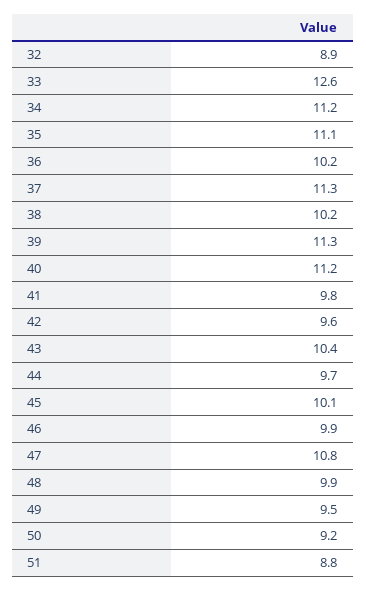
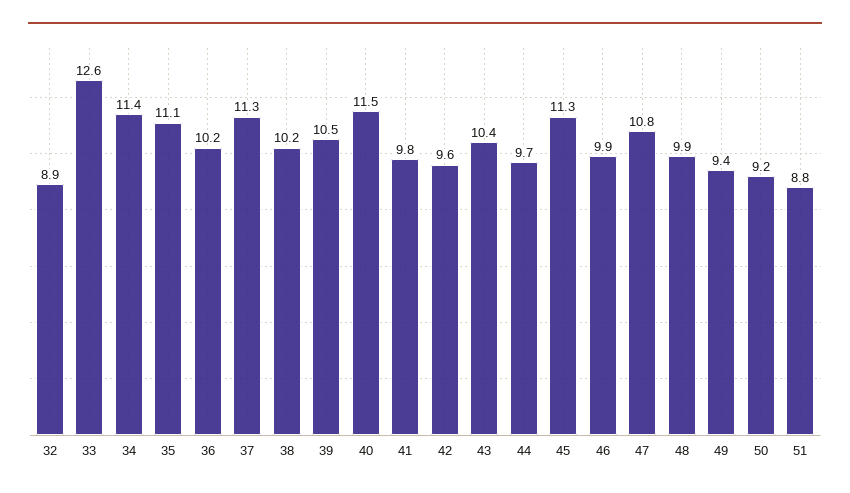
34: 11.2 -> 11.4
39: 11.3 -> 10.5
40: 11.2 -> 11.5
45: 10.1 -> 11.3
49: 9.5 -> 9.4

